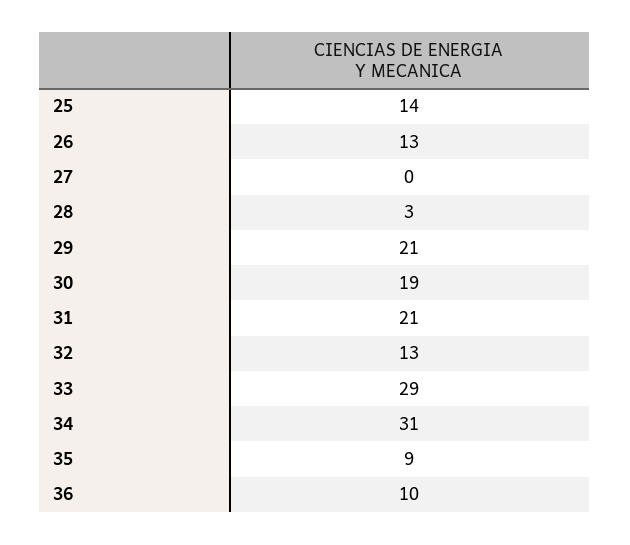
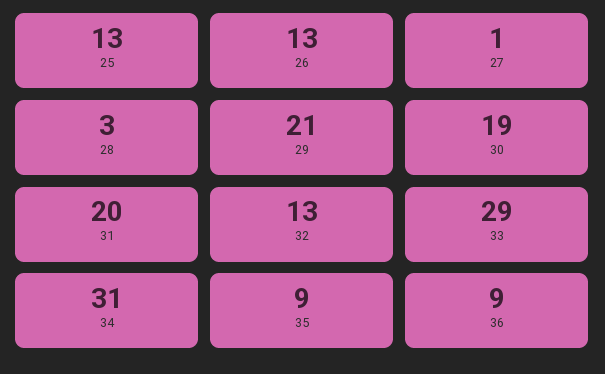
25: 14 -> 13
27: 0 -> 1
31: 21 -> 20
36: 10 -> 9

